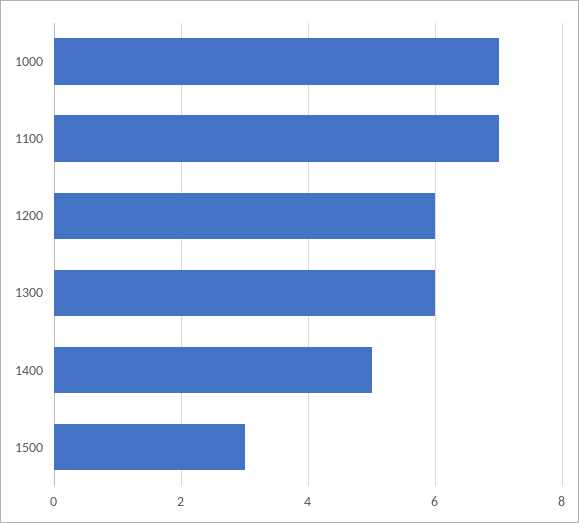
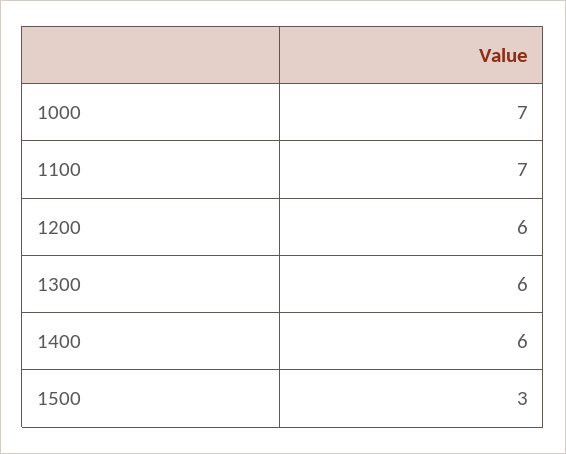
1400: 5 -> 6

